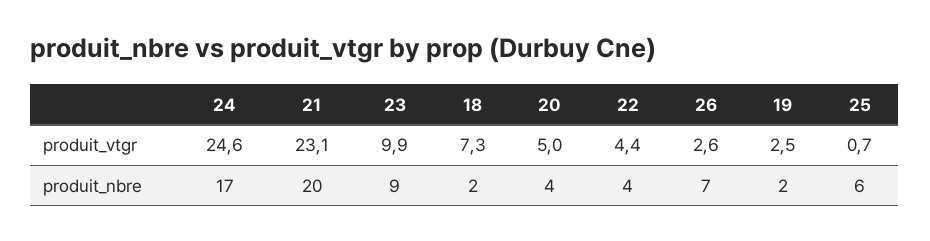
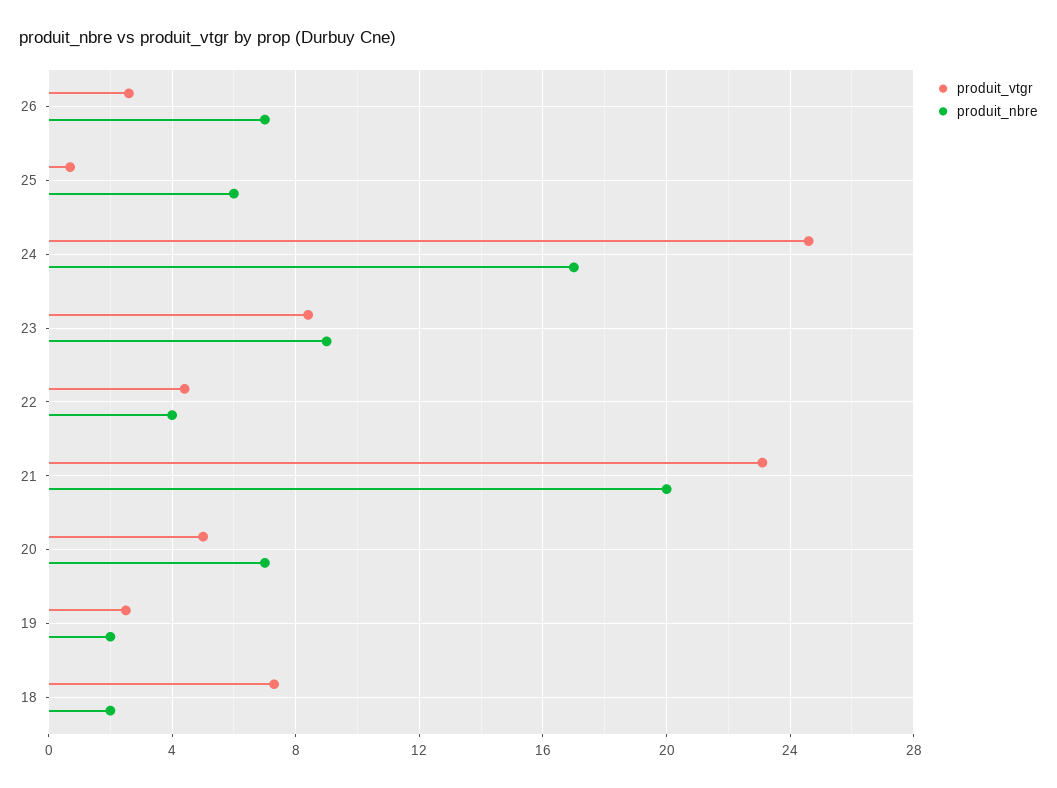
produit_vtgr, 23: 9.9 -> 8.5
produit_nbre, 20: 4 -> 7

